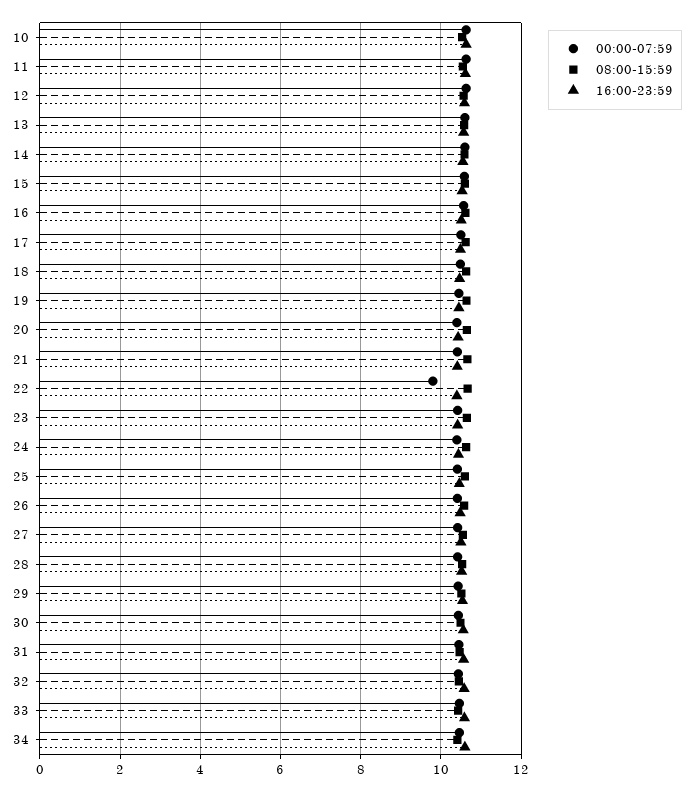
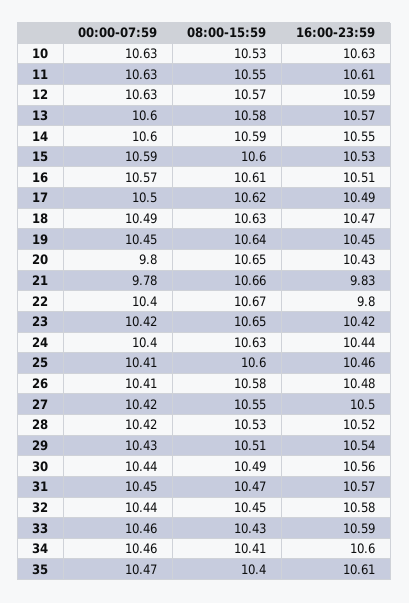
00:00-07:59, 20: 10.4 -> 9.8
00:00-07:59, 21: 10.4 -> 9.78
16:00-23:59, 21: 10.4 -> 9.83
00:00-07:59, 22: 9.8 -> 10.4
16:00-23:59, 22: 10.4 -> 9.8
00:00-07:59, 35: none -> 10.47
08:00-15:59, 35: none -> 10.4
16:00-23:59, 35: none -> 10.61

